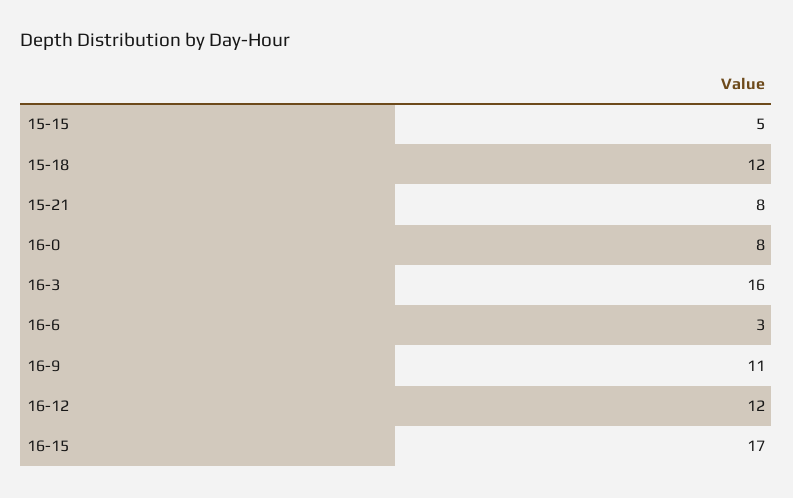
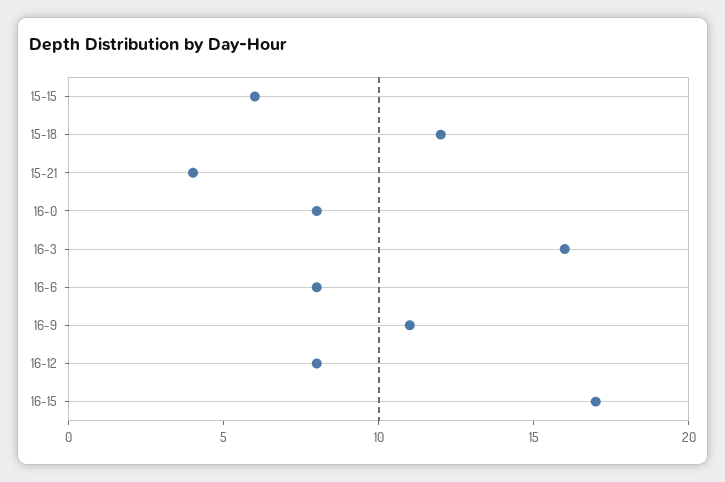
15-15: 5 -> 6
15-21: 8 -> 4
16-6: 3 -> 8
16-12: 12 -> 8

